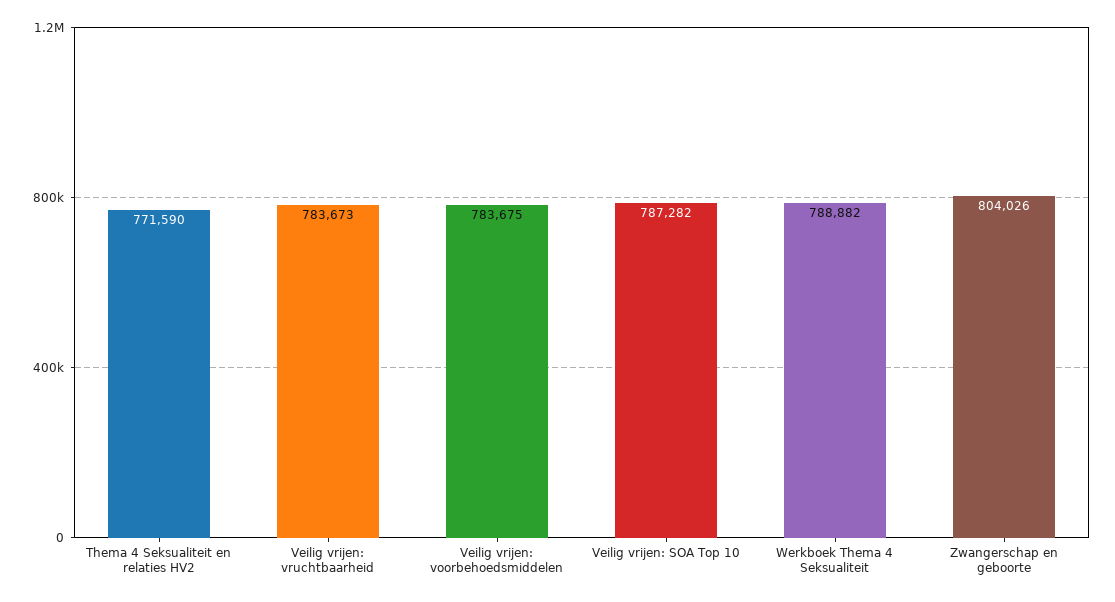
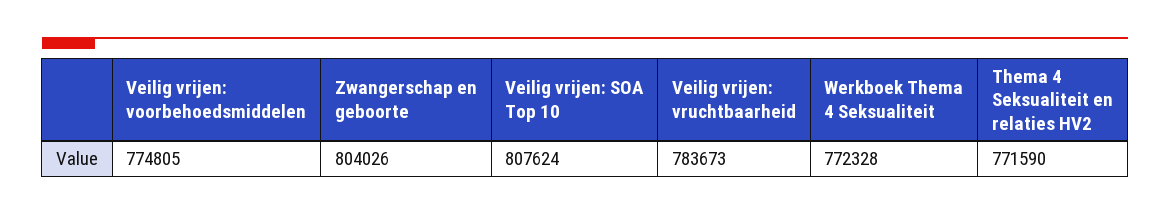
Veilig vrijen: voorbehoedsmiddelen: 783675 -> 774805
Veilig vrijen: SOA Top 10: 787282 -> 807624
Werkboek Thema 4 Seksualiteit: 788882 -> 772328

